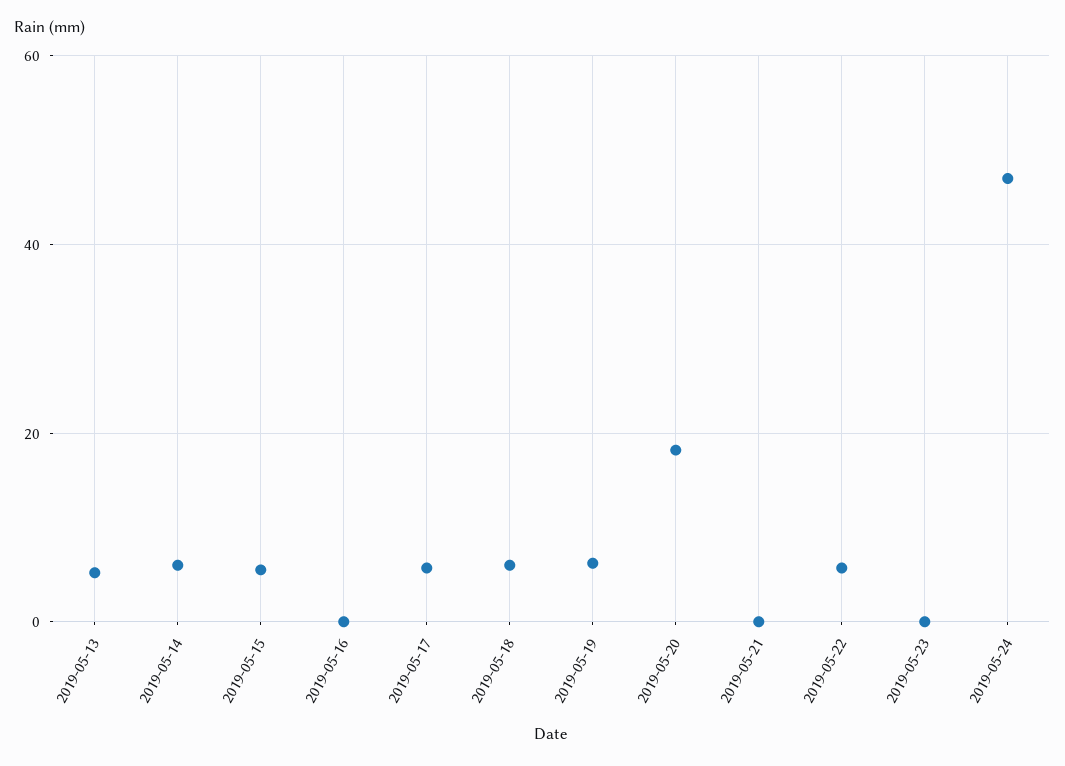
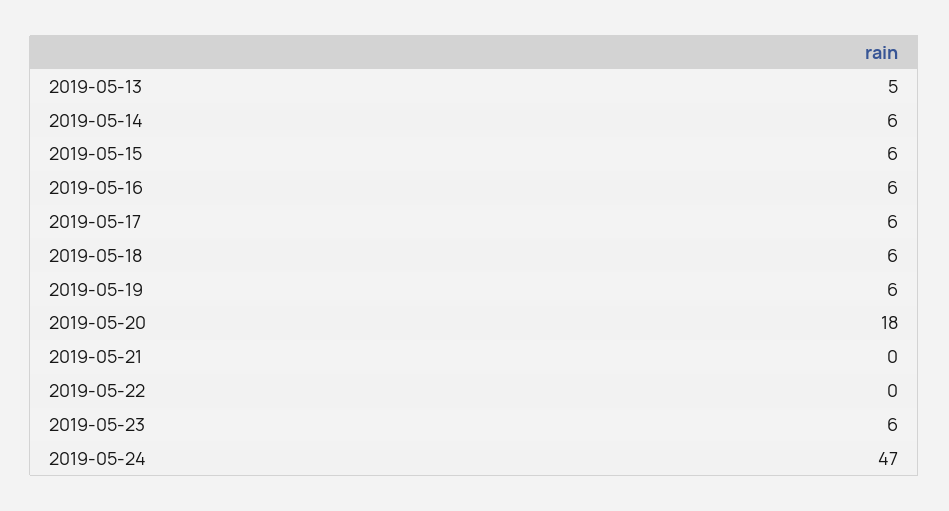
2019-05-16: 0 -> 6
2019-05-22: 6 -> 0
2019-05-23: 0 -> 6

